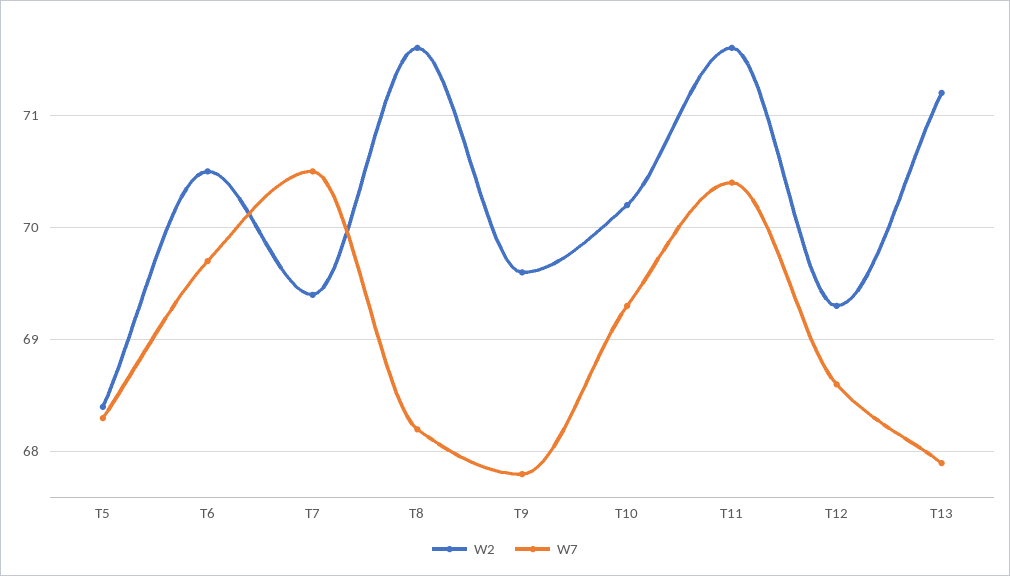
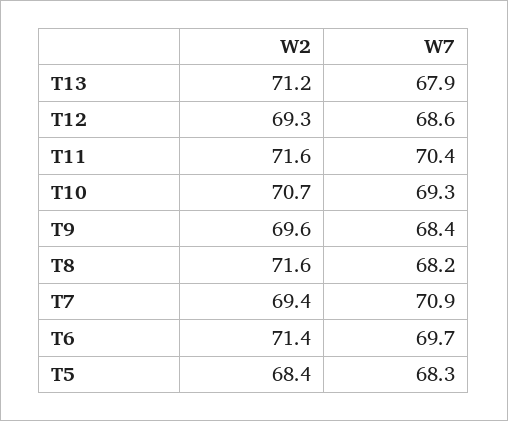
W2, T6: 70.5 -> 71.4
W7, T7: 70.5 -> 70.9
W7, T9: 67.8 -> 68.4
W2, T10: 70.2 -> 70.7

